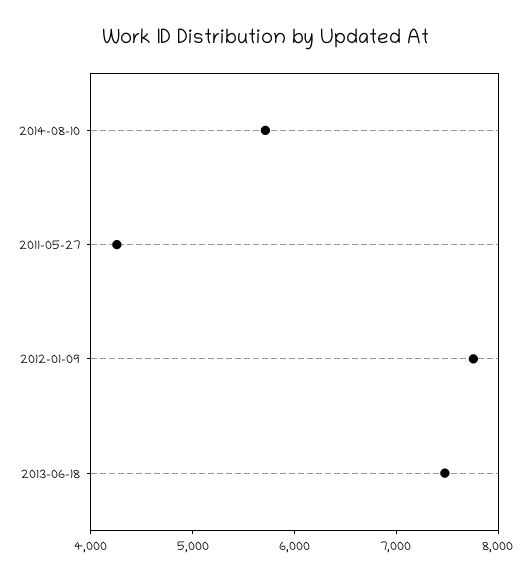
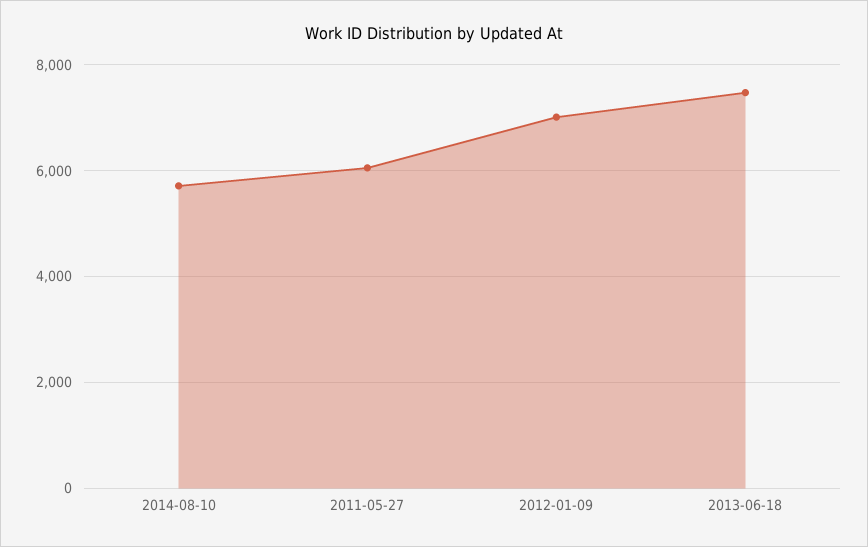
2011-05-27: 4200 -> 6000
2012-01-09: 7800 -> 7000

